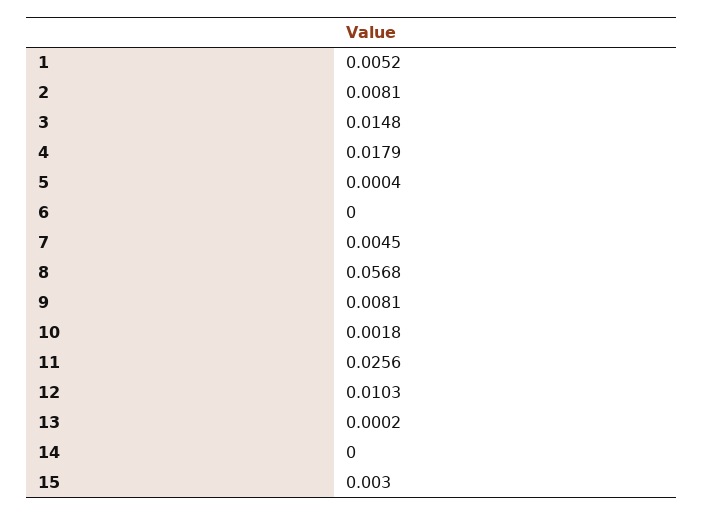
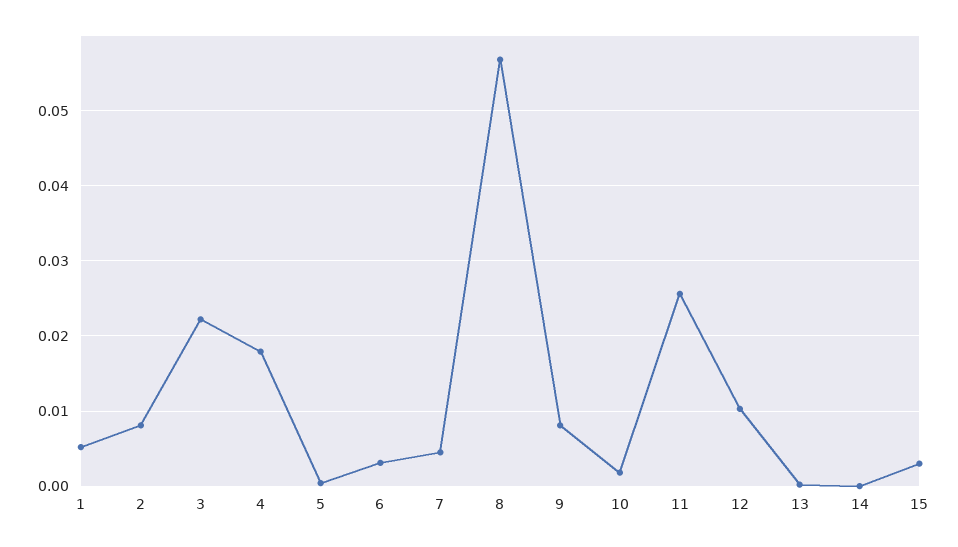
3: 0.0148 -> 0.022
6: 0 -> 0.003

